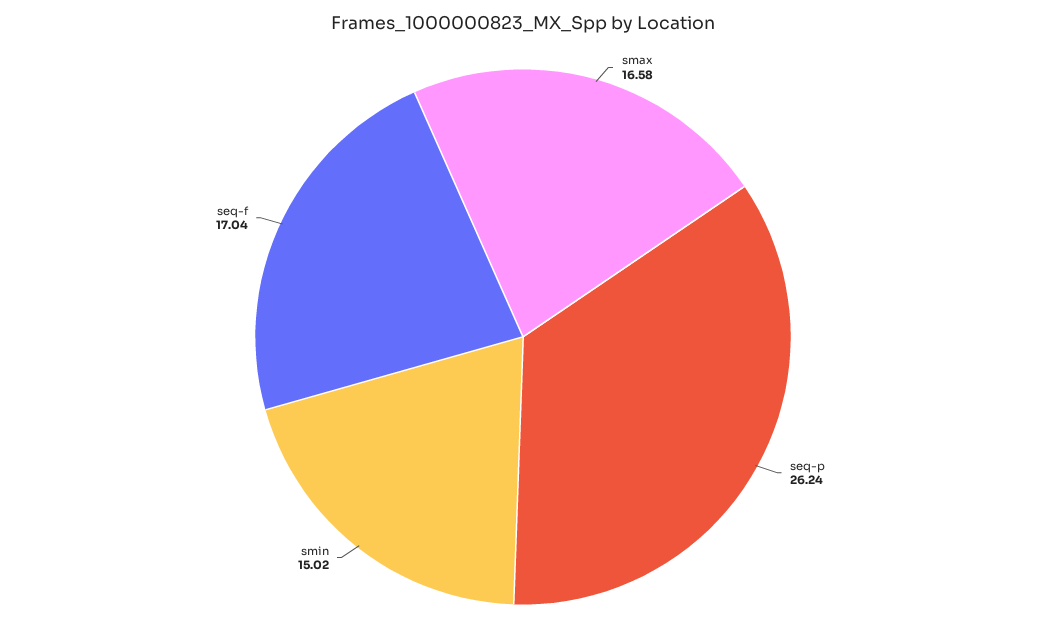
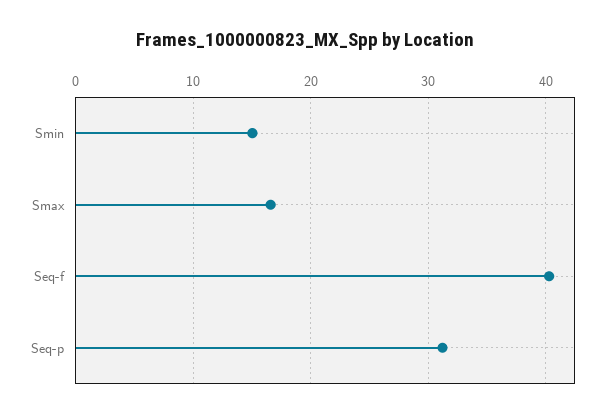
seq-p: 26.24 -> 31
seq-f: 17.04 -> 40

